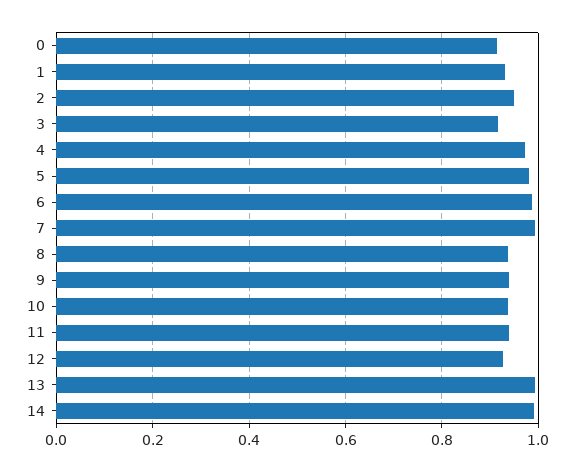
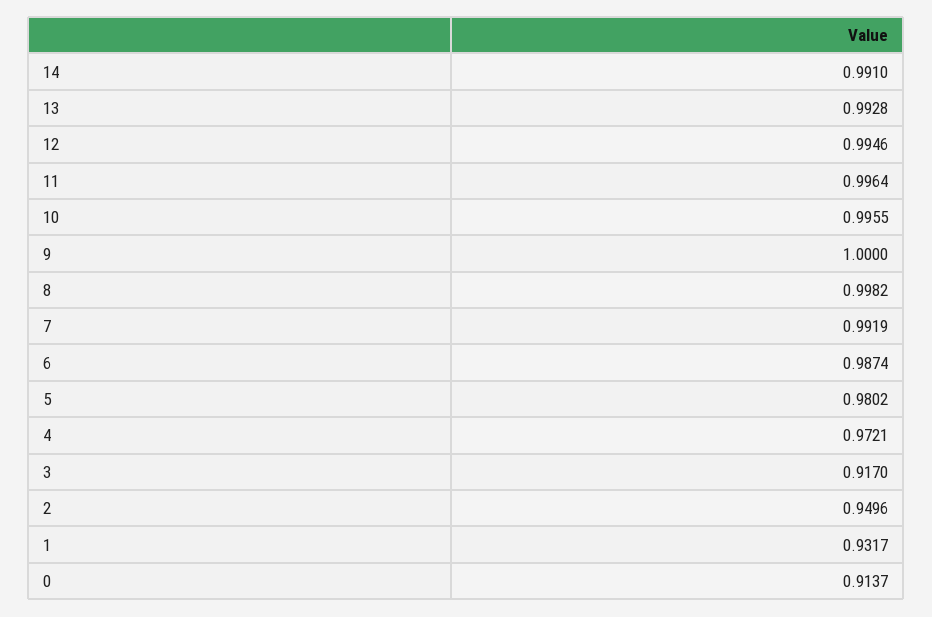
8: 0.94 -> 0.9982
9: 0.94 -> 1
10: 0.94 -> 0.9955
11: 0.94 -> 0.9964
12: 0.92 -> 0.9946

